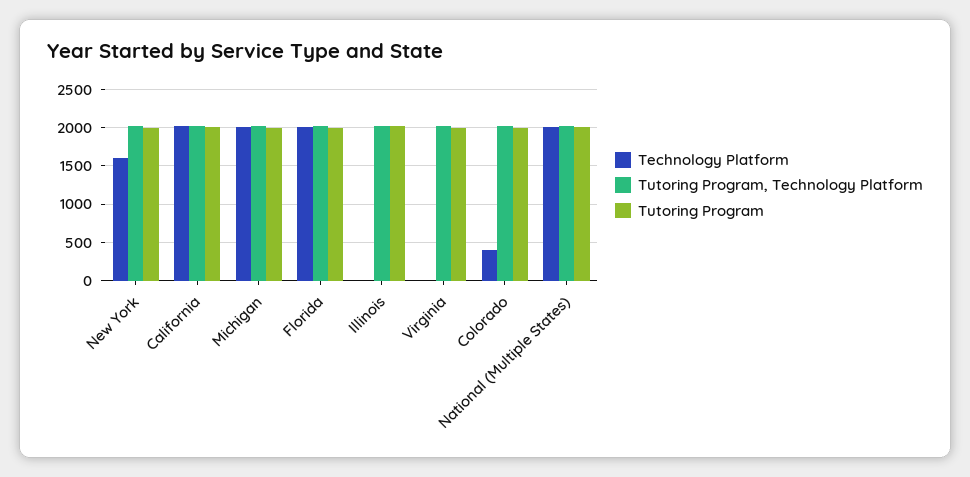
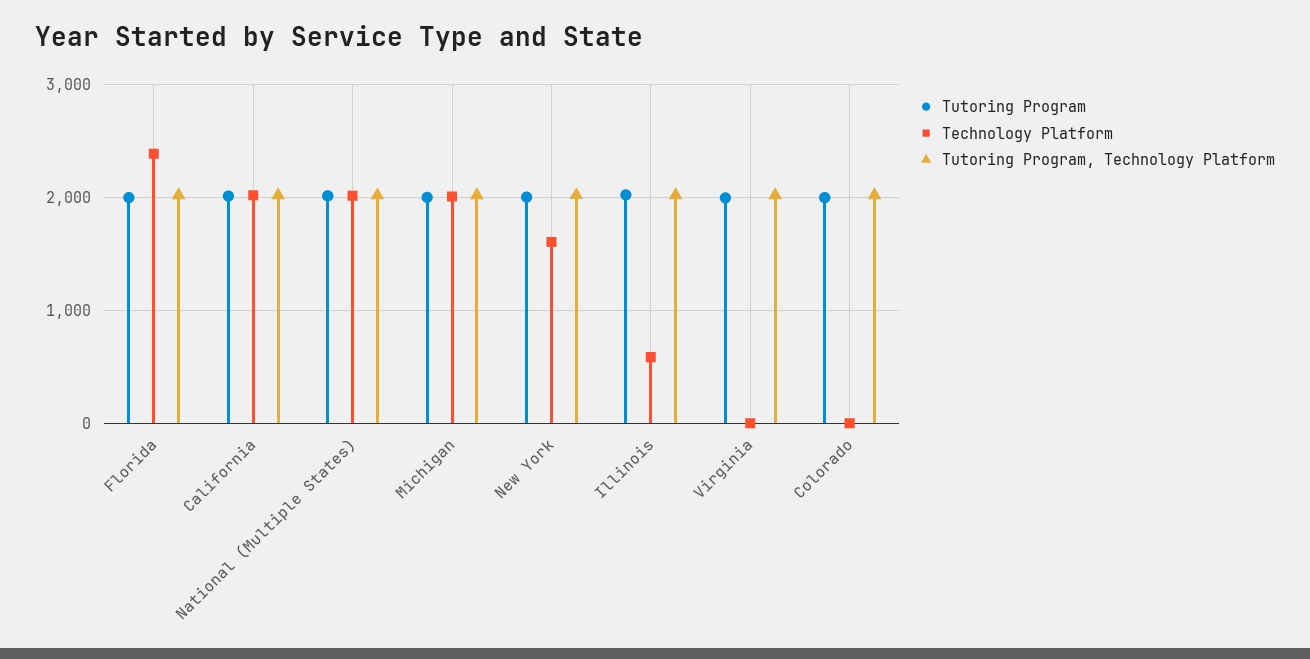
Technology Platform, Florida: 2000 -> 2400
Technology Platform, Illinois: 0 -> 600
Technology Platform, Colorado: 400 -> 0

